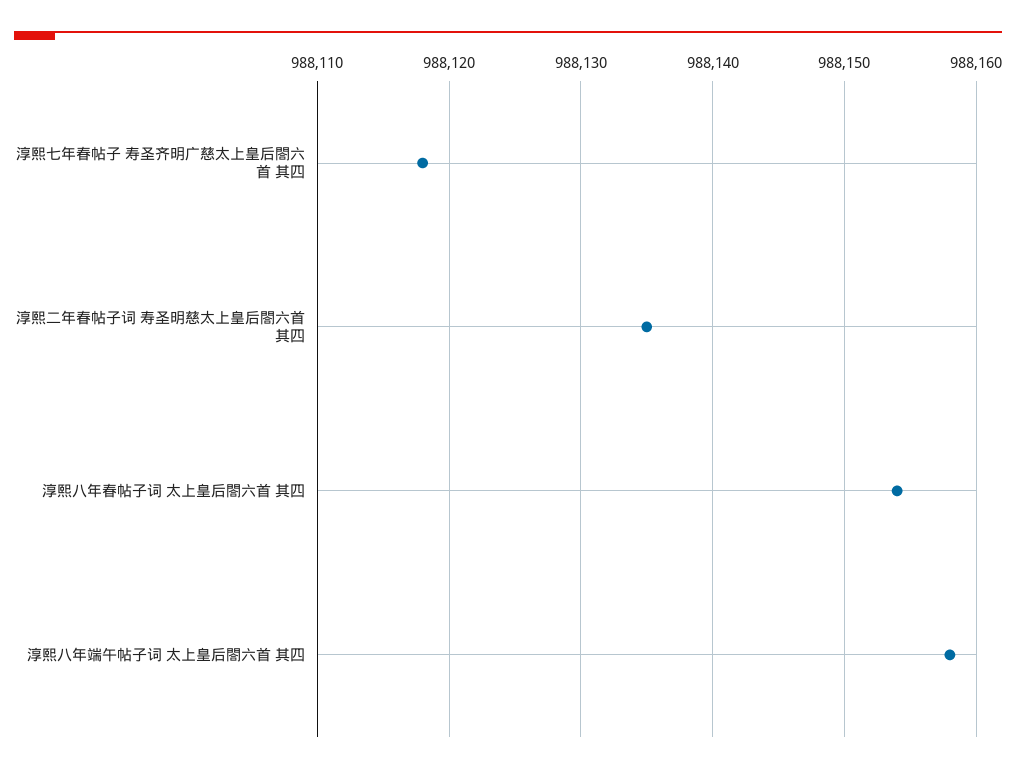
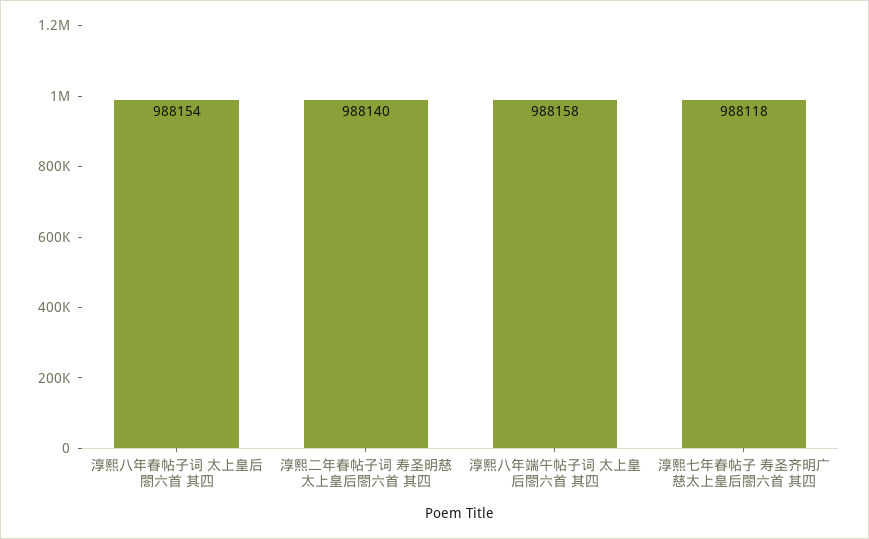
淳熙二年春帖子词 寿圣明慈太上皇后閤六首 其四: 988135 -> 988140

